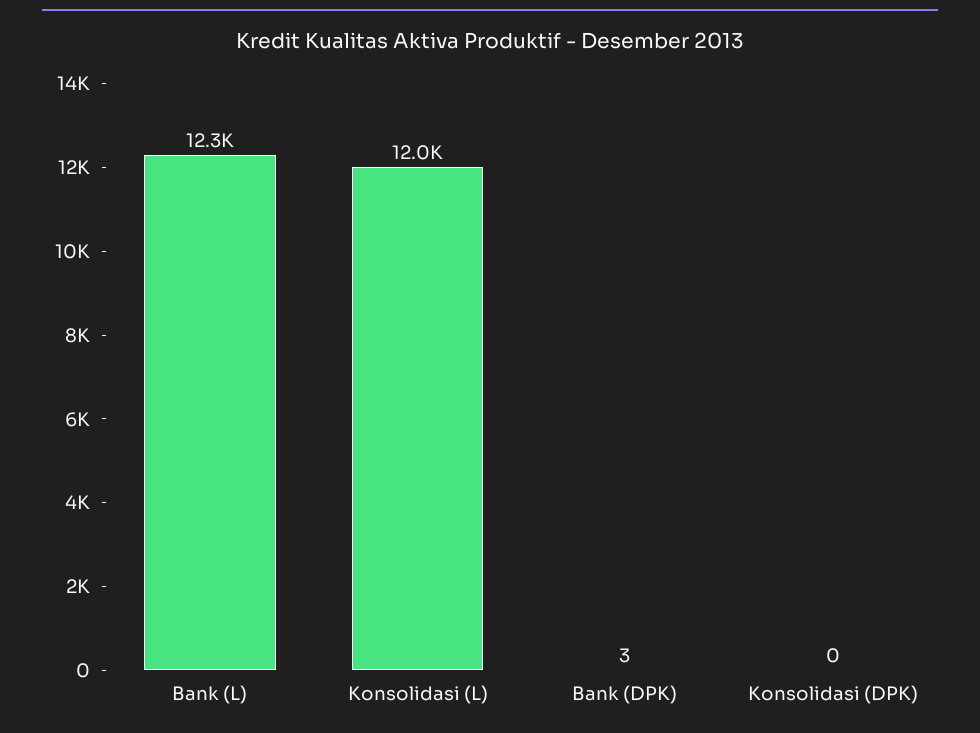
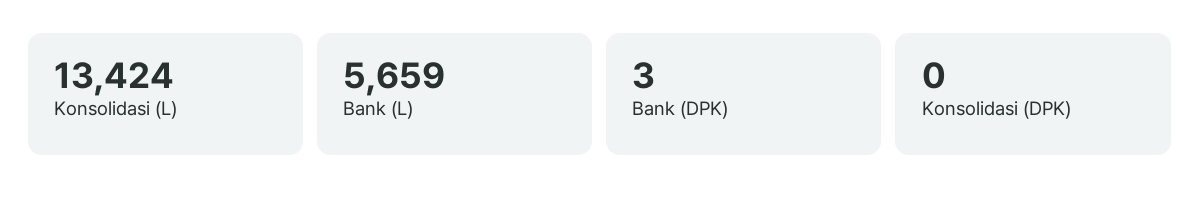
Bank (L): 12300 -> 5659
Konsolidasi (L): 12000 -> 13424

